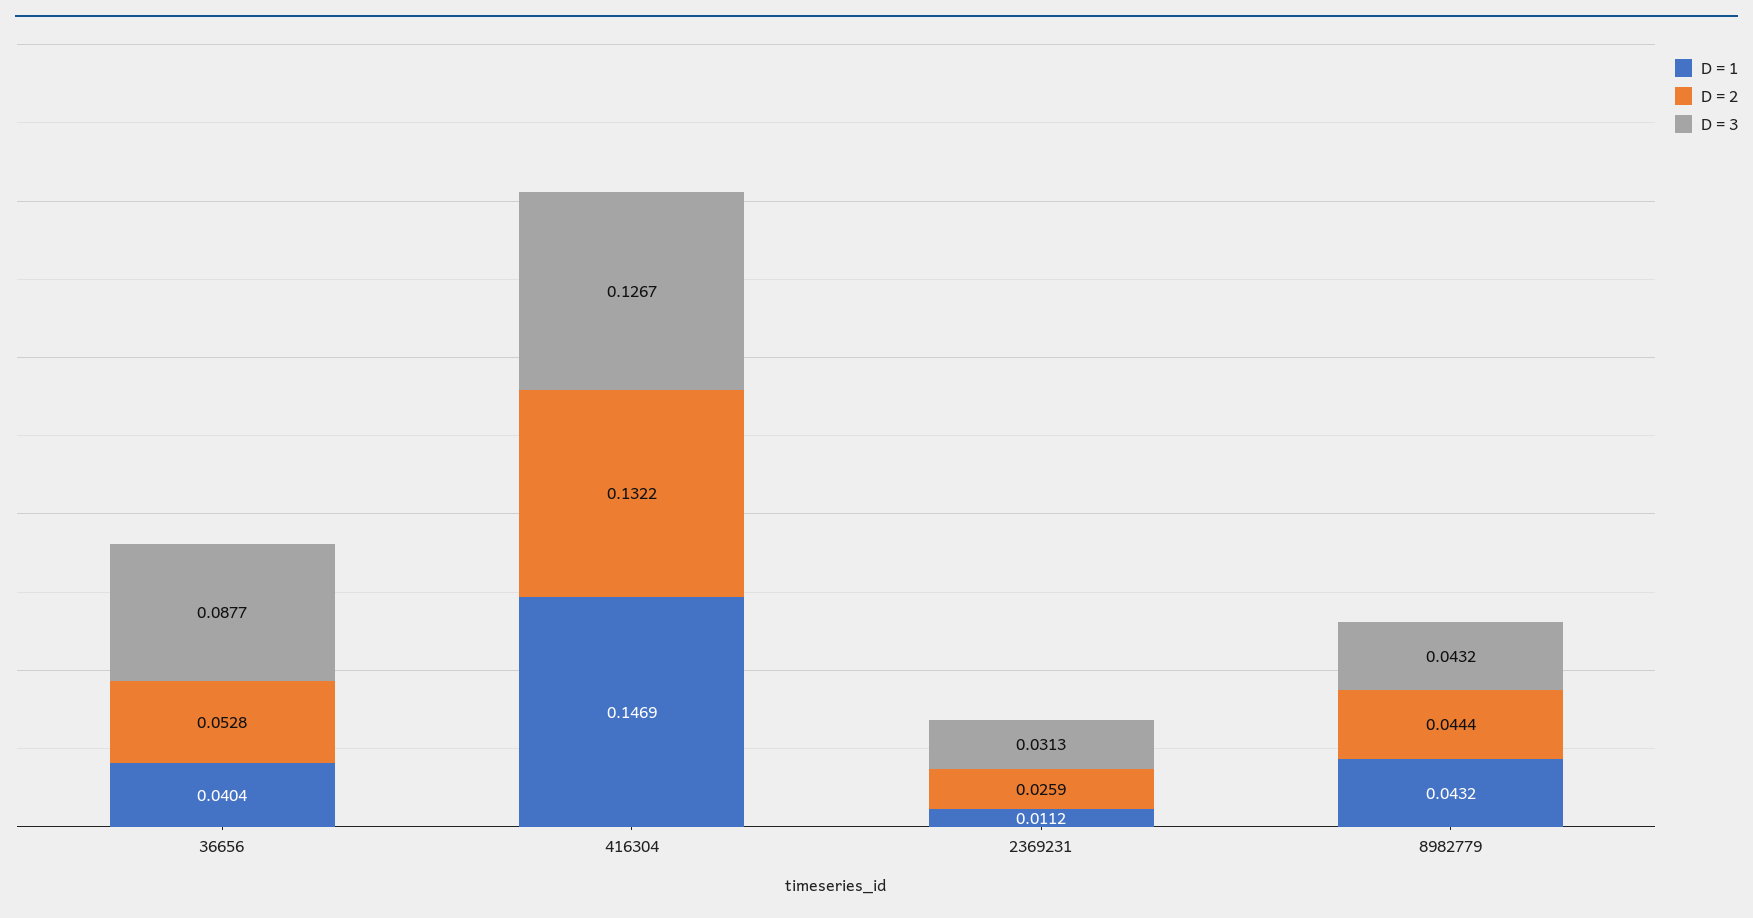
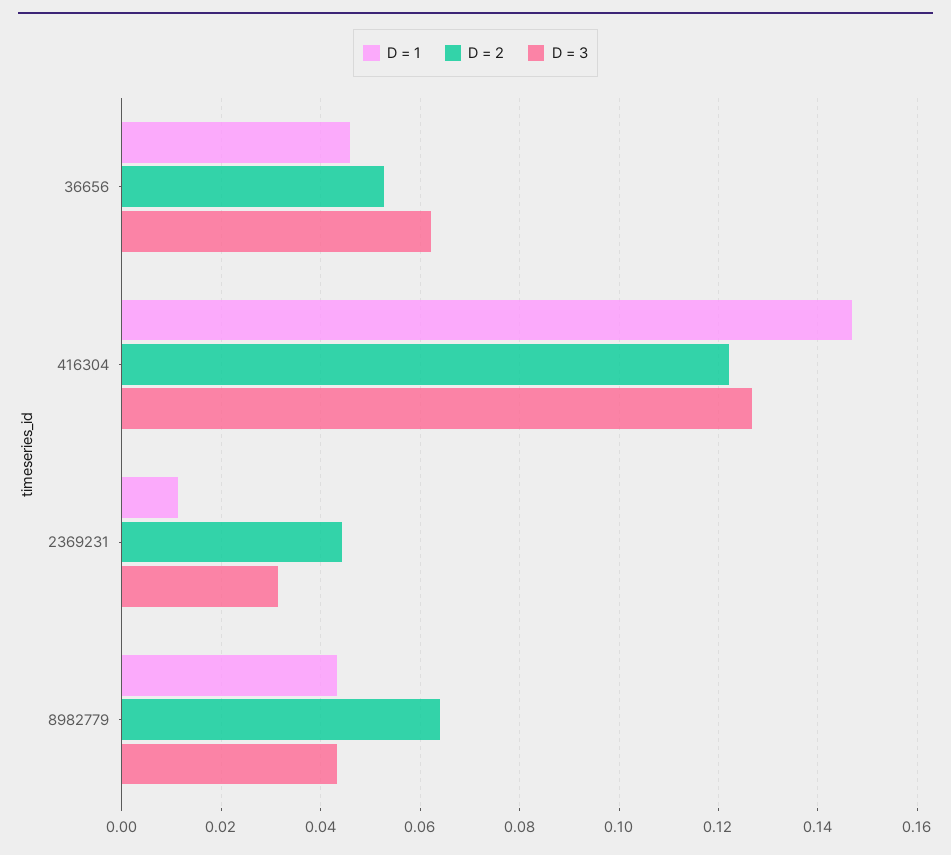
D = 1, 36656: 0.0404 -> 0.046
D = 3, 36656: 0.0877 -> 0.062
D = 2, 416304: 0.1322 -> 0.122
D = 2, 2369231: 0.0259 -> 0.044
D = 2, 8982779: 0.0444 -> 0.064

